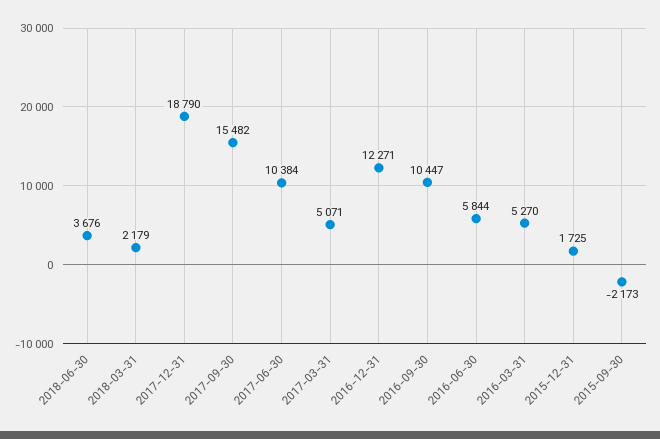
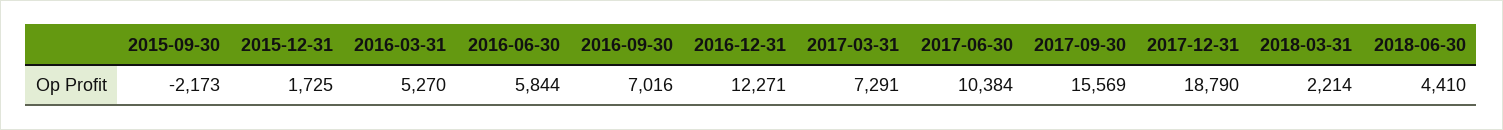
2018-06-30: 3676 -> 4410
2018-03-31: 2179 -> 2214
2017-09-30: 15482 -> 15569
2017-03-31: 5071 -> 7291
2016-09-30: 10447 -> 7016

